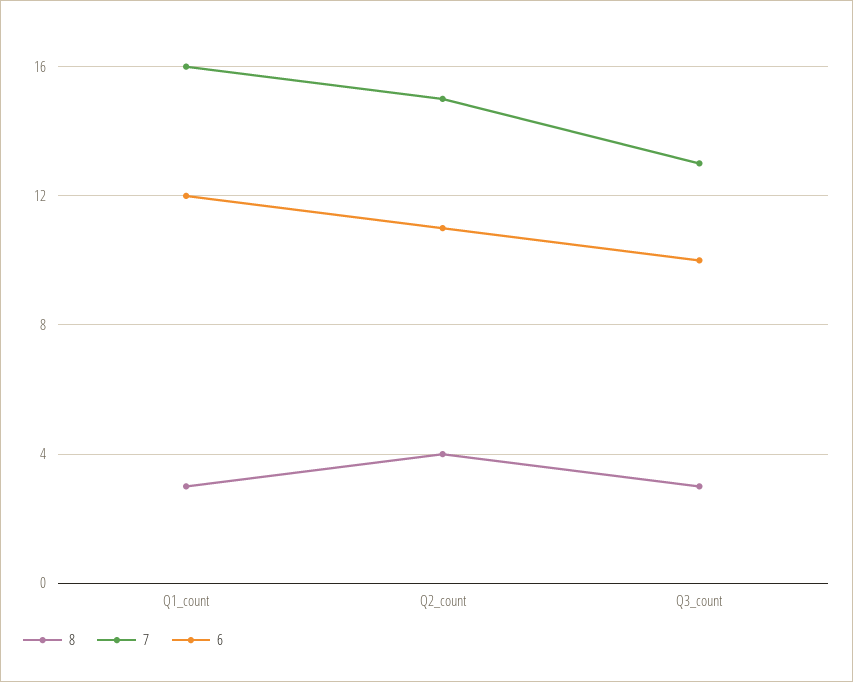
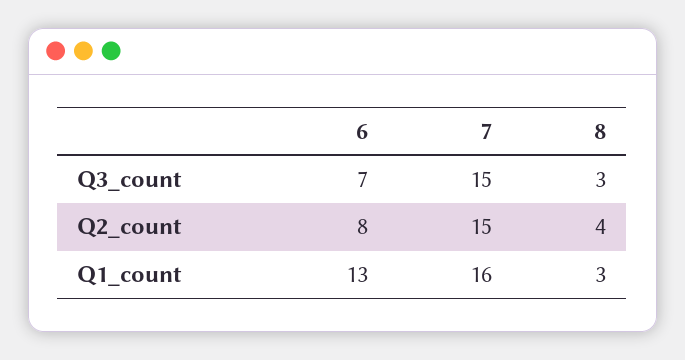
6, Q1_count: 12 -> 13
6, Q2_count: 11 -> 8
7, Q3_count: 13 -> 15
6, Q3_count: 10 -> 7

